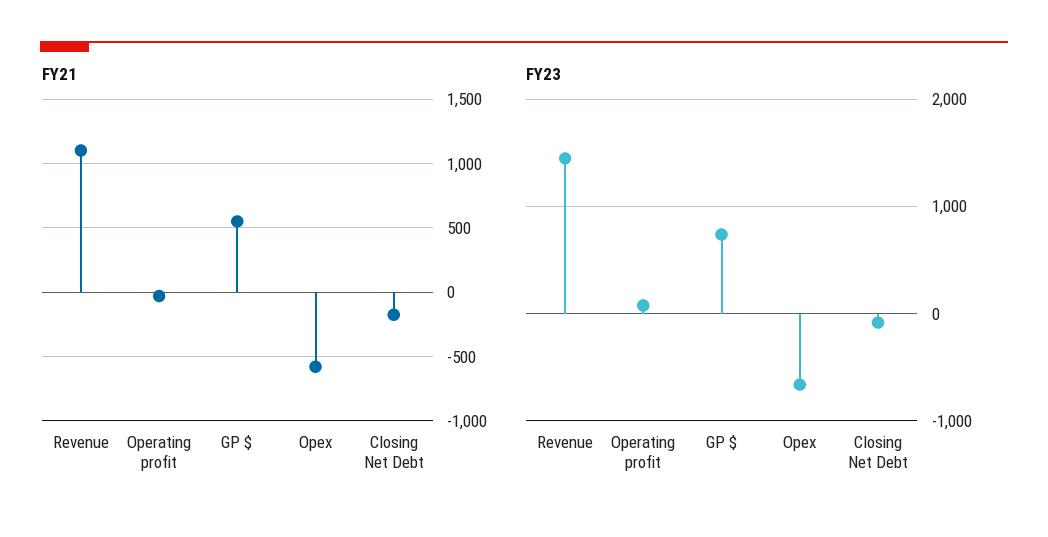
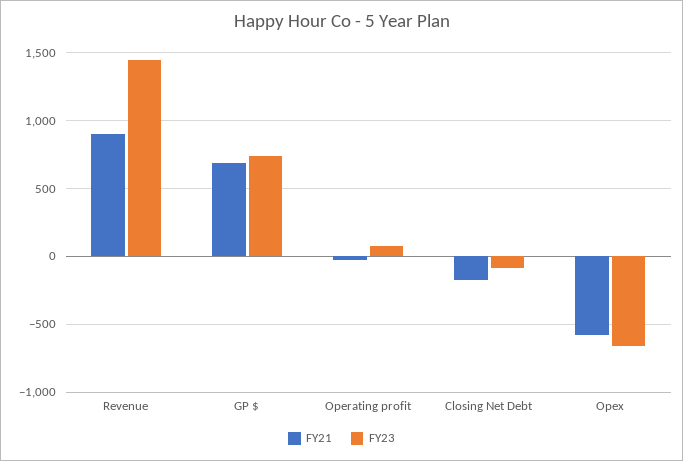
FY21, Revenue: 1100 -> 900
FY21, GP $: 550 -> 700

